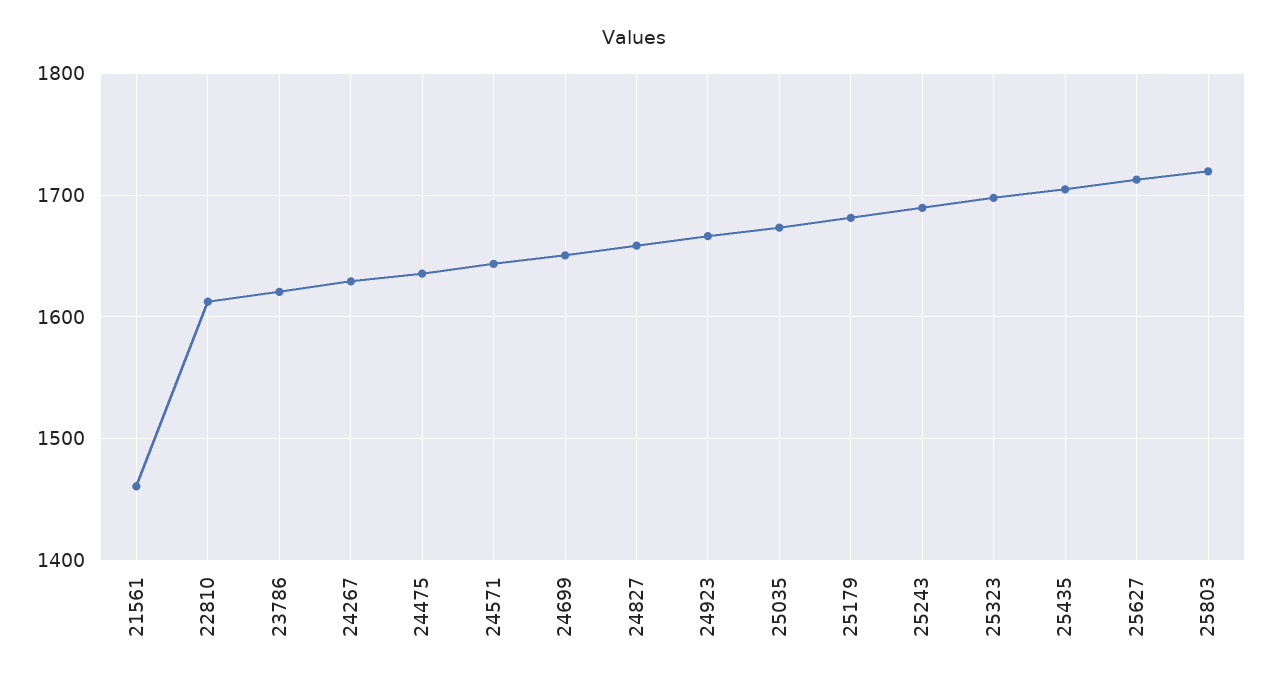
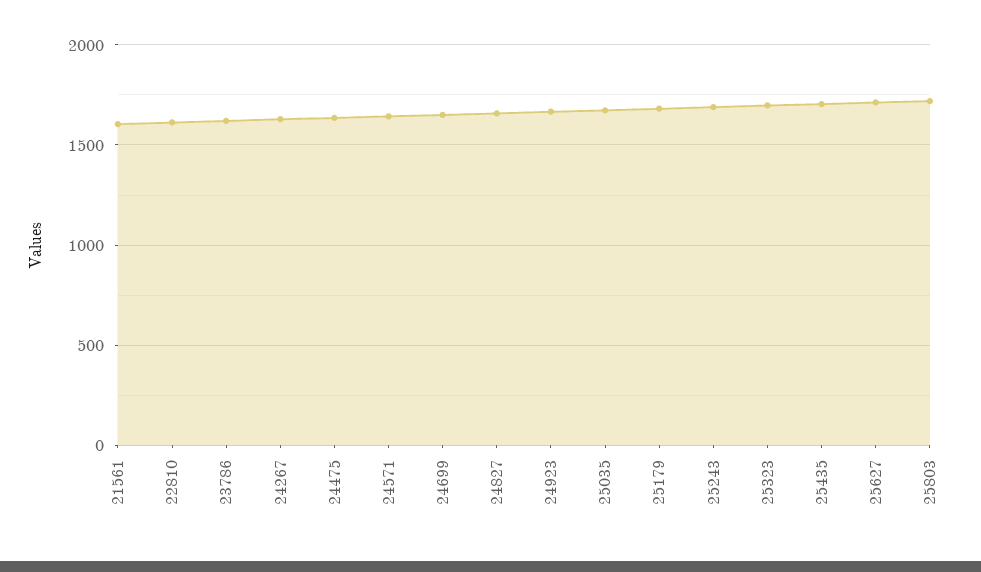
21561: 1460 -> 1600

